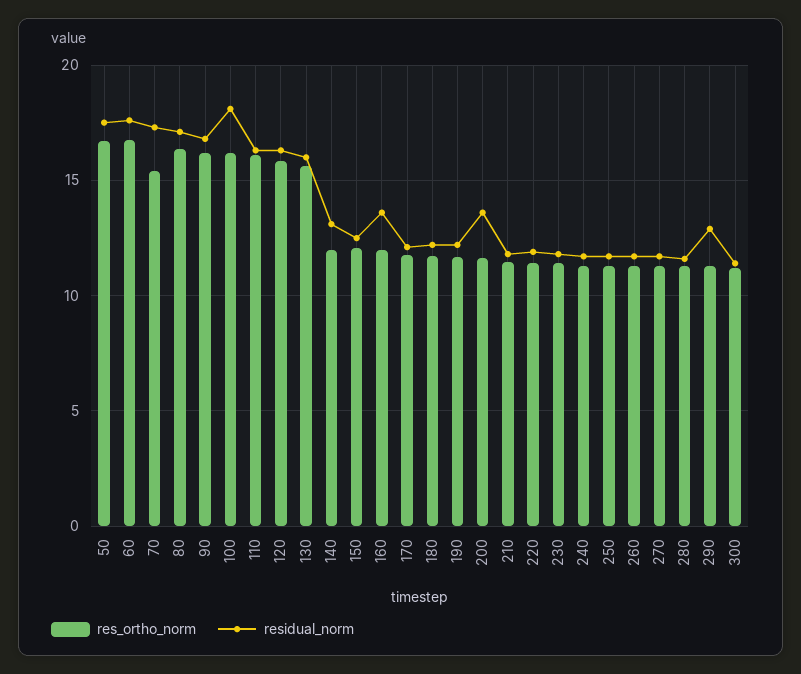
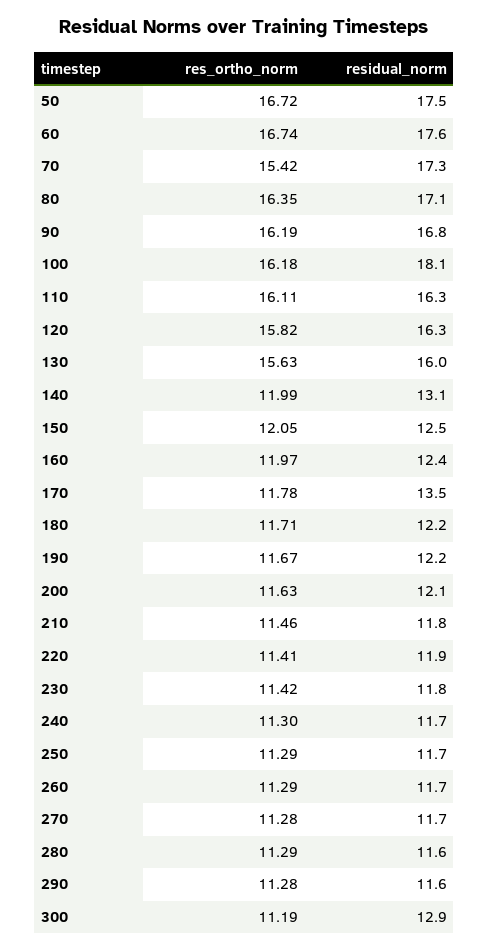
residual_norm, 160: 13.5 -> 12.4
residual_norm, 170: 12 -> 13.5
residual_norm, 200: 13.5 -> 12.1
residual_norm, 290: 13 -> 11.6
residual_norm, 300: 11.5 -> 12.9

